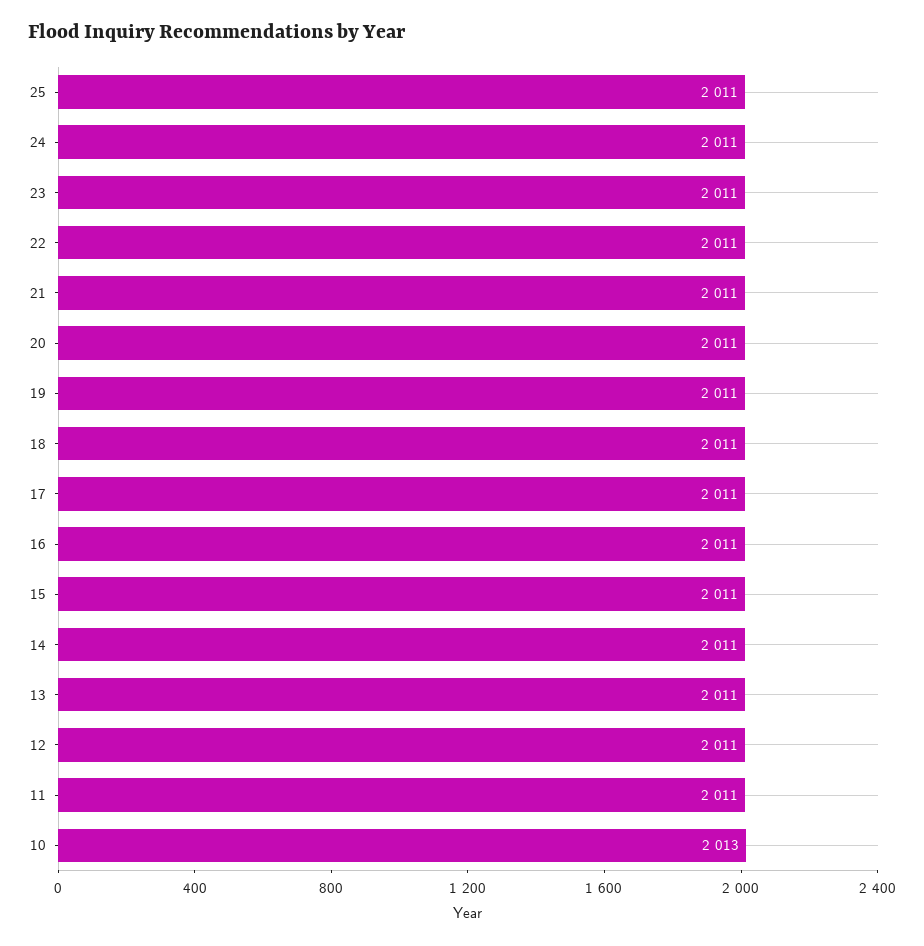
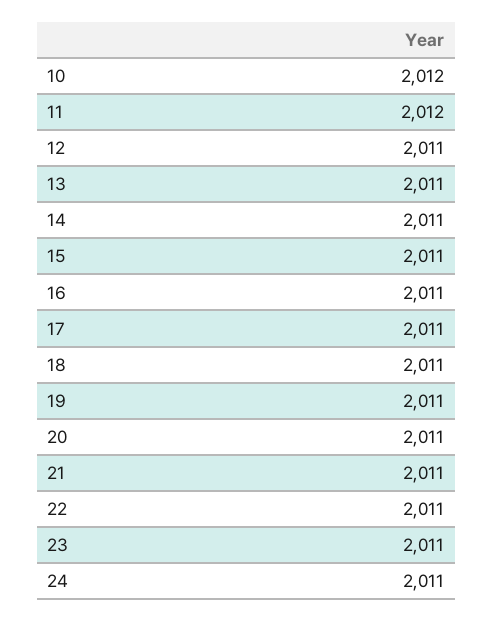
25: 2011 -> none
11: 2011 -> 2012
10: 2013 -> 2012

